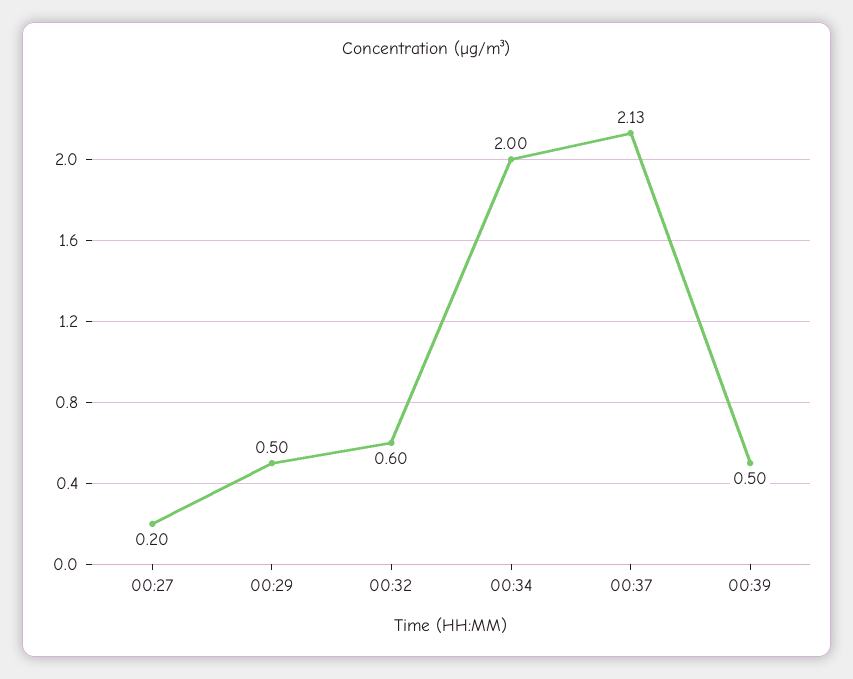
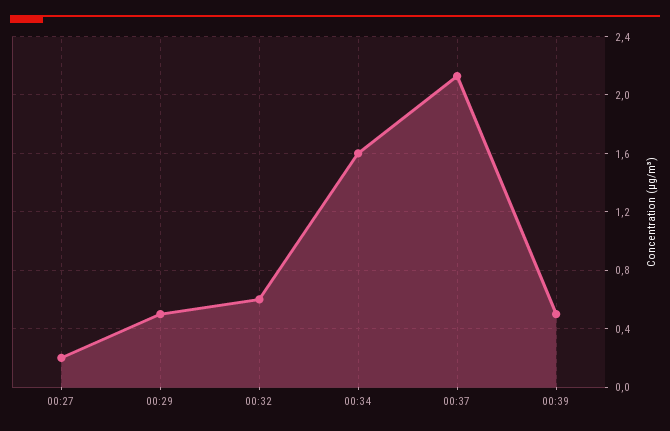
00:34: 2 -> 1.6

